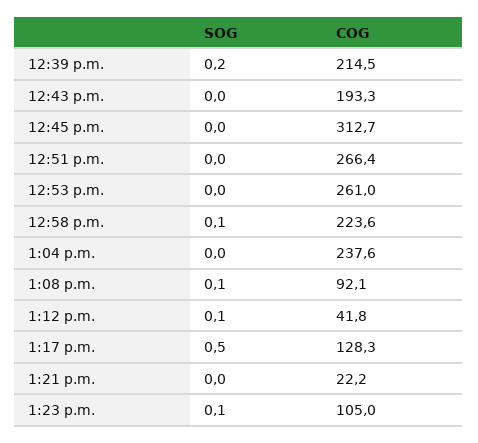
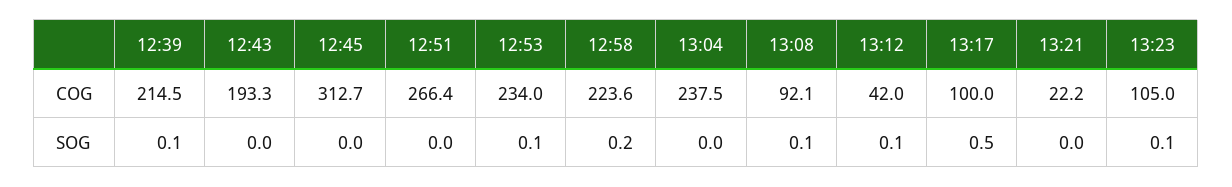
SOG, 12:39 p.m.: 0.2 -> 0.1
SOG, 12:53 p.m.: 0 -> 0.1
COG, 12:53 p.m.: 261 -> 234
SOG, 12:58 p.m.: 0.1 -> 0.2
COG, 1:04 p.m.: 237.6 -> 237.5
COG, 1:12 p.m.: 41.8 -> 42
COG, 1:17 p.m.: 128.3 -> 100

